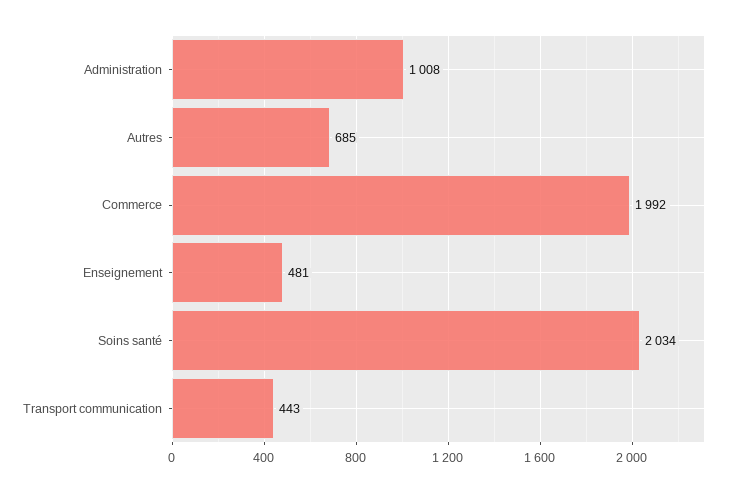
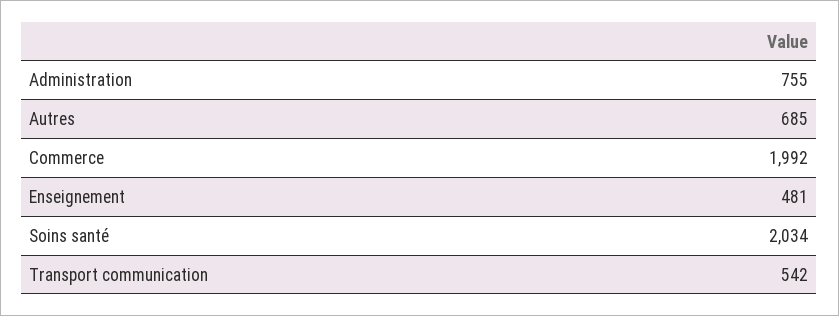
Administration: 1008 -> 755
Transport communication: 443 -> 542

